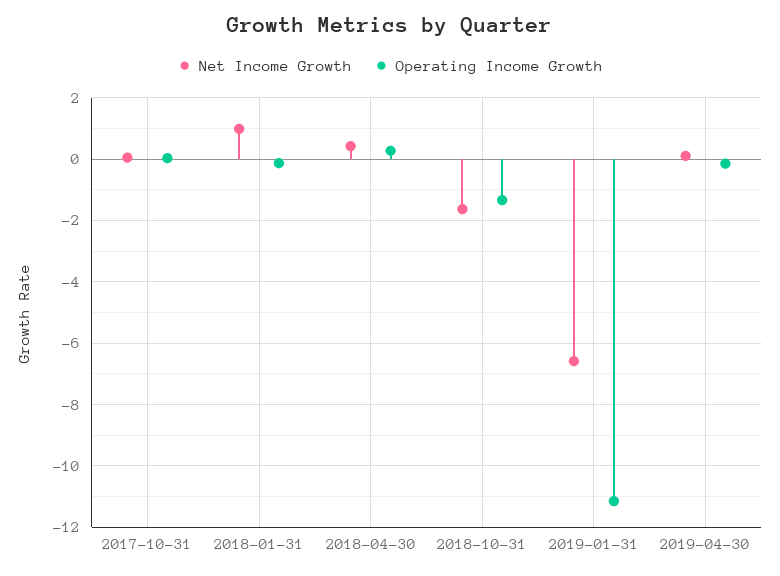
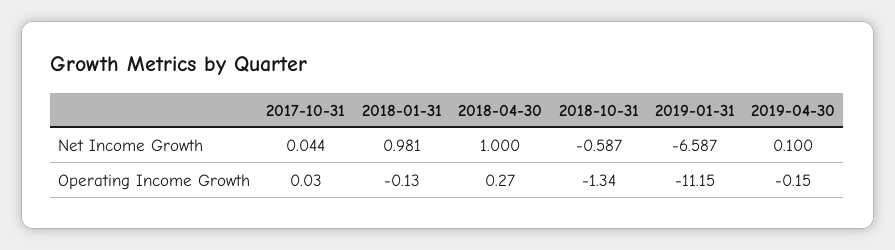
Net Income Growth, 2018-04-30: 0.4 -> 1
Net Income Growth, 2018-10-31: -1.6 -> -0.587

